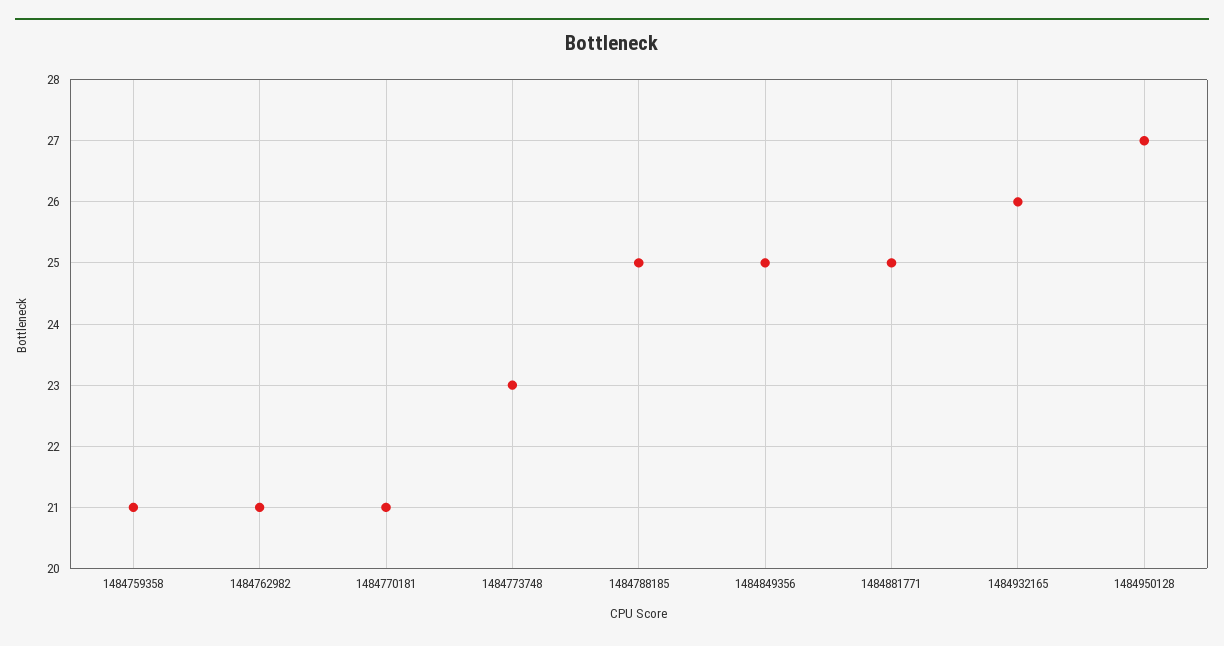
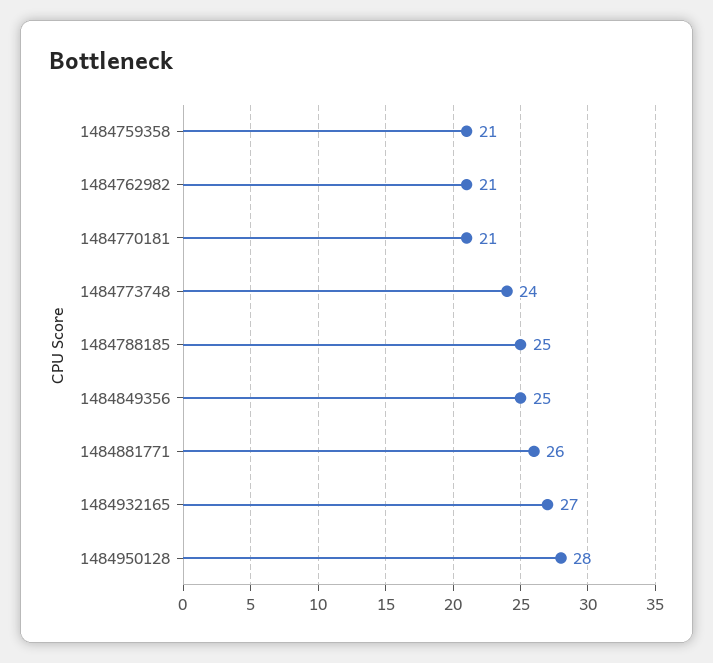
1484773748: 23 -> 24
1484881771: 25 -> 26
1484932165: 26 -> 27
1484950128: 27 -> 28

